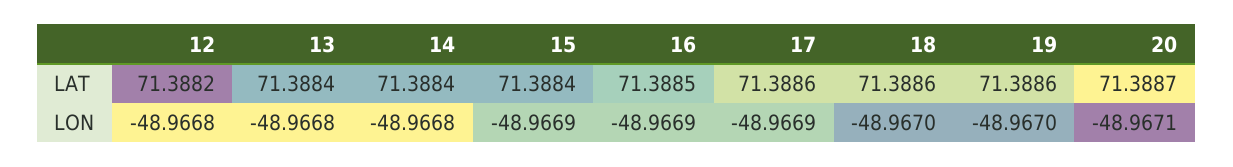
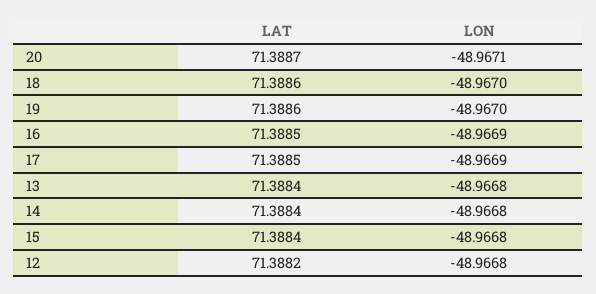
17, LAT: 71.3886 -> 71.3885
15, LON: -48.9669 -> -48.9668

